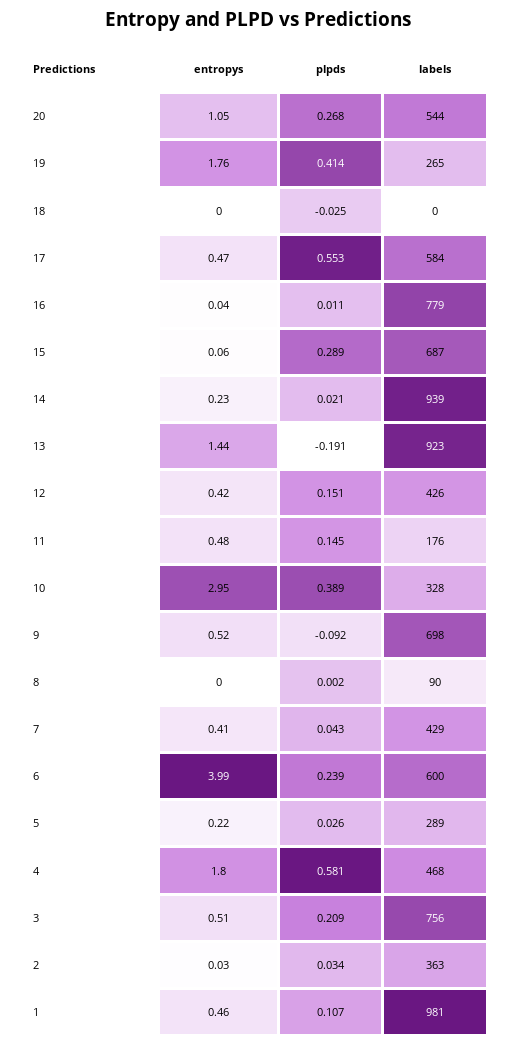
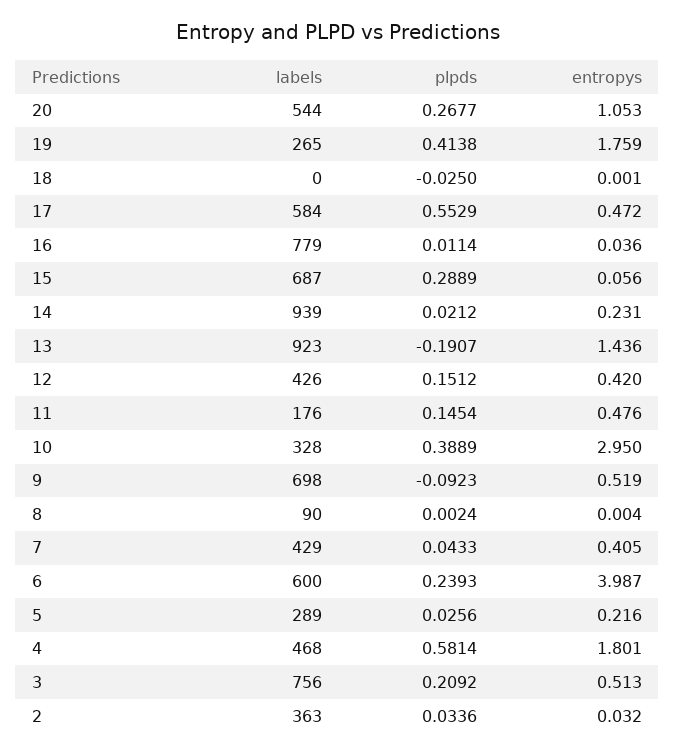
entropys, 1: 0.46 -> none
plpds, 1: 0.107 -> none
labels, 1: 981 -> none

